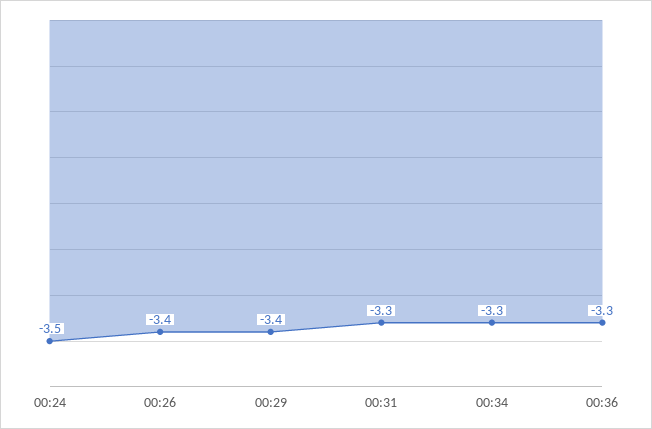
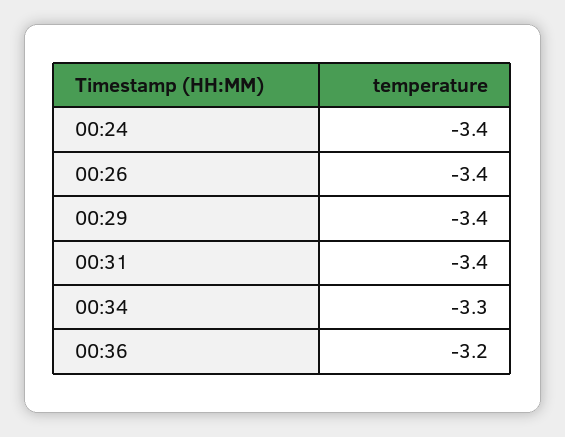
00:24: -3.5 -> -3.4
00:31: -3.3 -> -3.4
00:36: -3.3 -> -3.2

